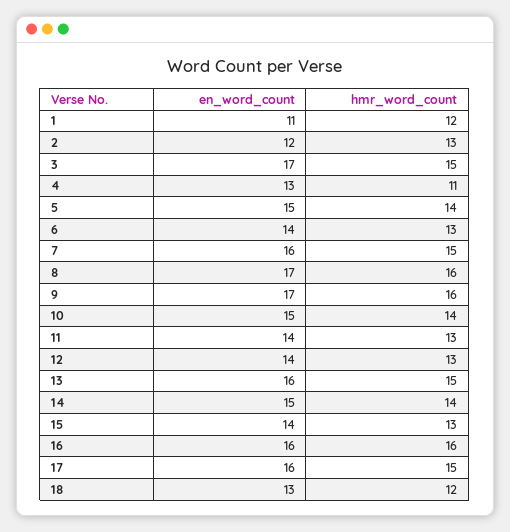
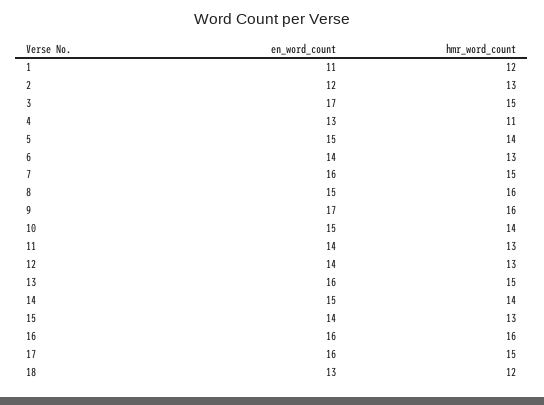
en_word_count, 8: 17 -> 15

